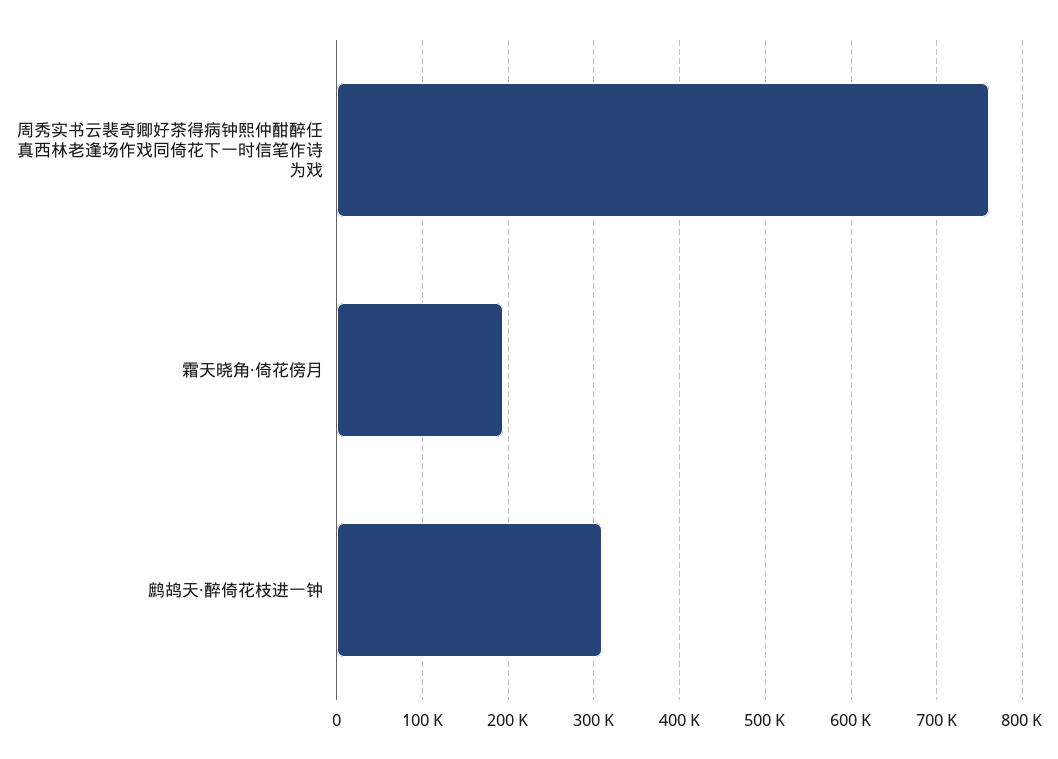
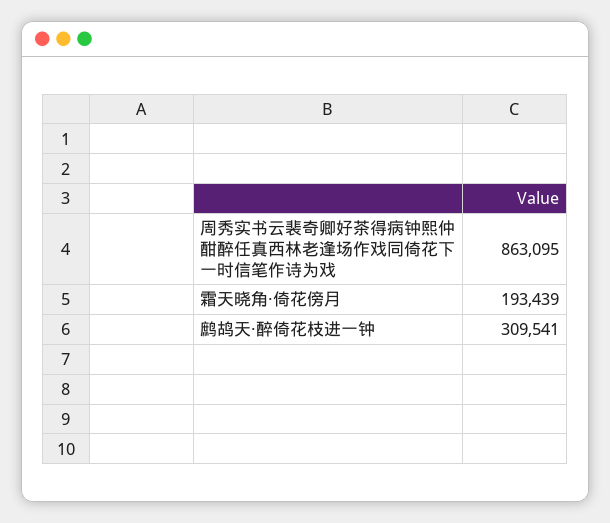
周秀实书云裴奇卿好茶得病钟熙仲酣醉任真西林老逢场作戏同倚花下一时信笔作诗为戏: 760000 -> 863095

